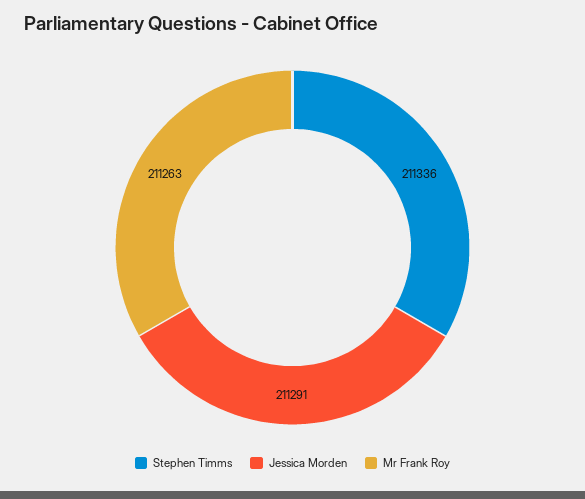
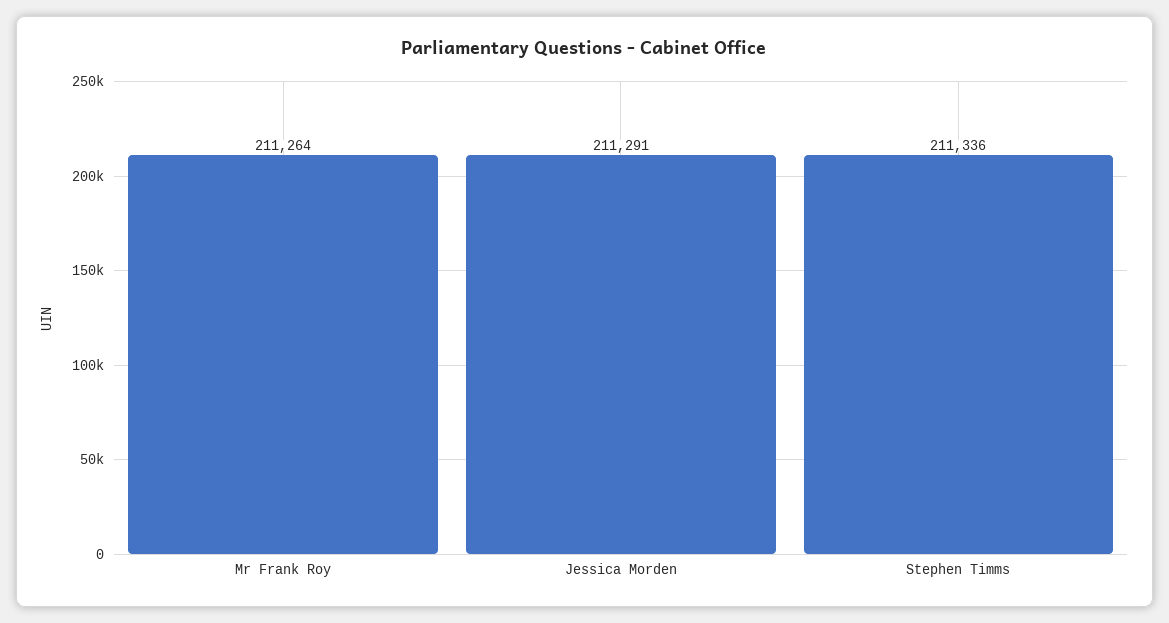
Mr Frank Roy: 211263 -> 211264

